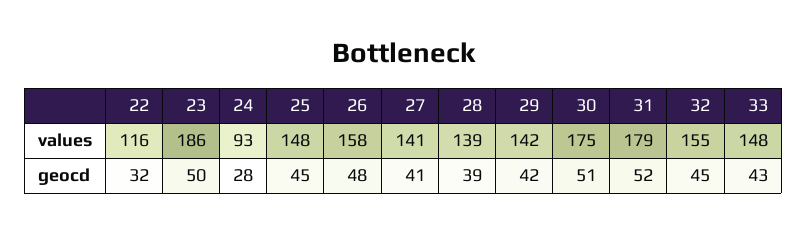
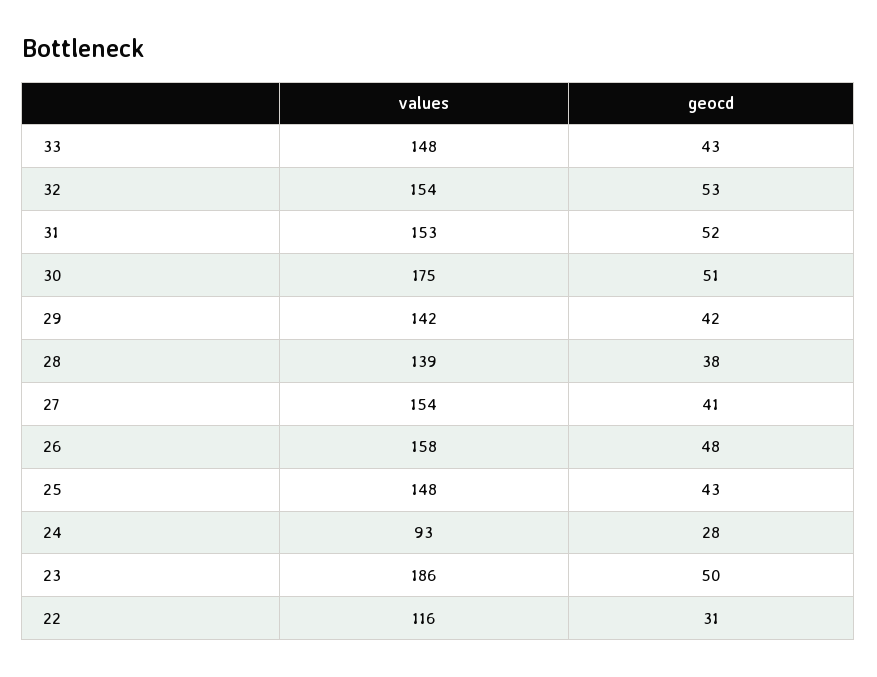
27, values: 141 -> 154
31, values: 179 -> 153
32, values: 155 -> 154
22, geocd: 32 -> 31
25, geocd: 45 -> 43
28, geocd: 39 -> 38
32, geocd: 45 -> 53

